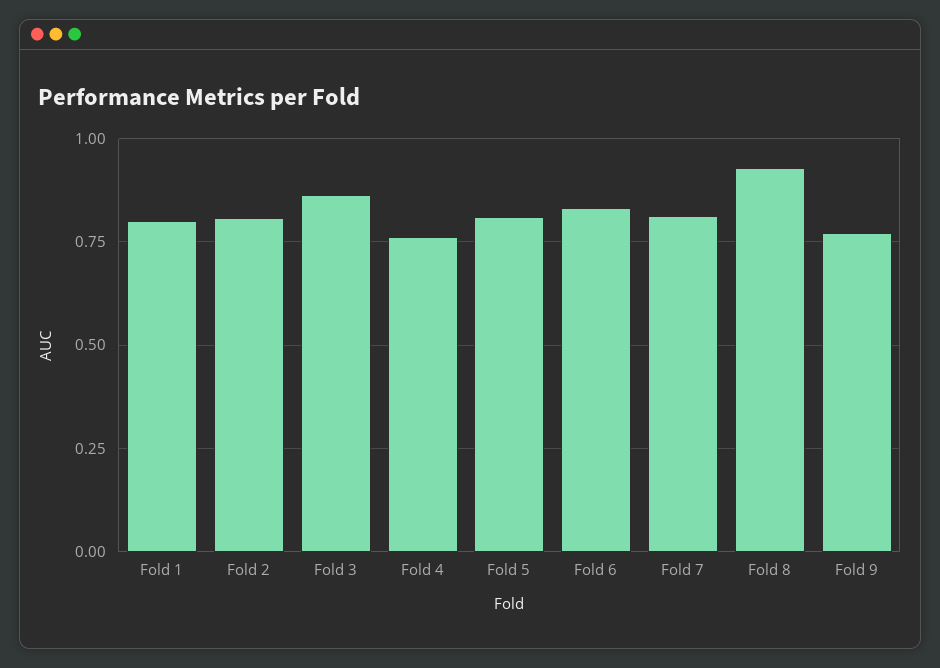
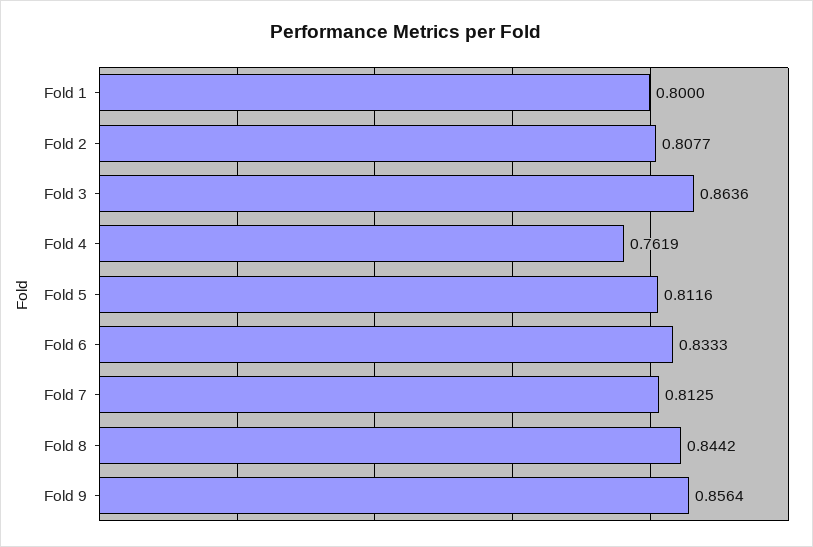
Fold 8: 0.925 -> 0.8442
Fold 9: 0.775 -> 0.8564

